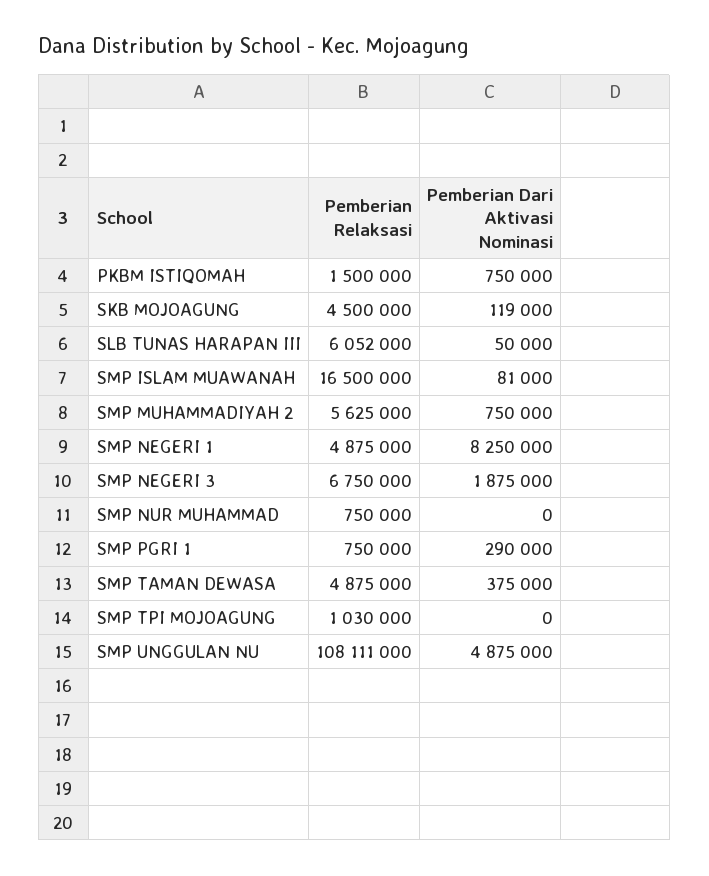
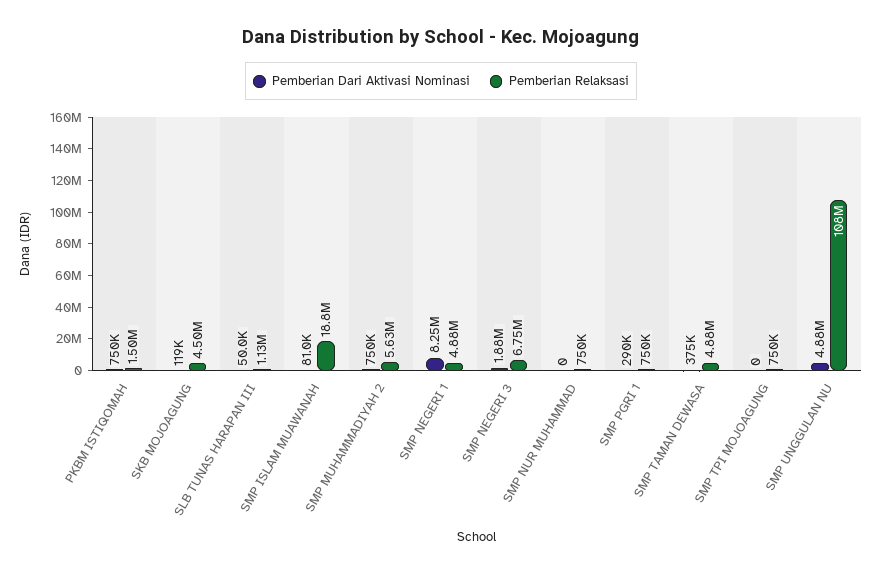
Pemberian Relaksasi, SLB TUNAS HARAPAN III: 6052000 -> 1130000
Pemberian Relaksasi, SMP ISLAM MUAWANAH: 16500000 -> 18800000
Pemberian Relaksasi, SMP TPI MOJOAGUNG: 1030000 -> 750000

